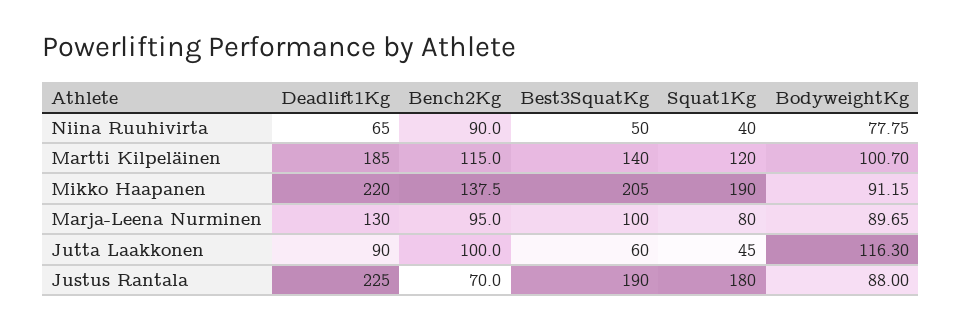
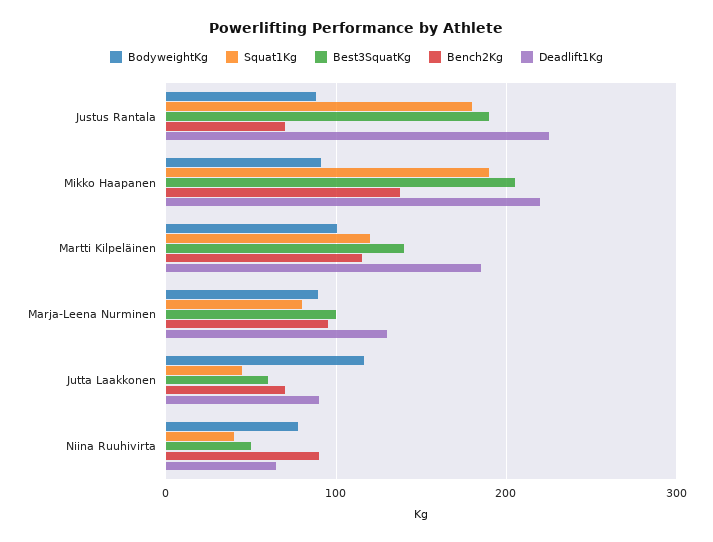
Bench2Kg, Jutta Laakkonen: 100 -> 70

